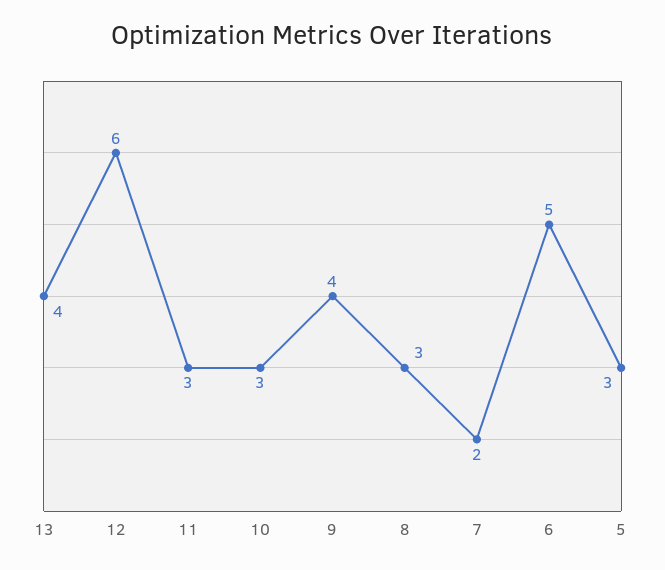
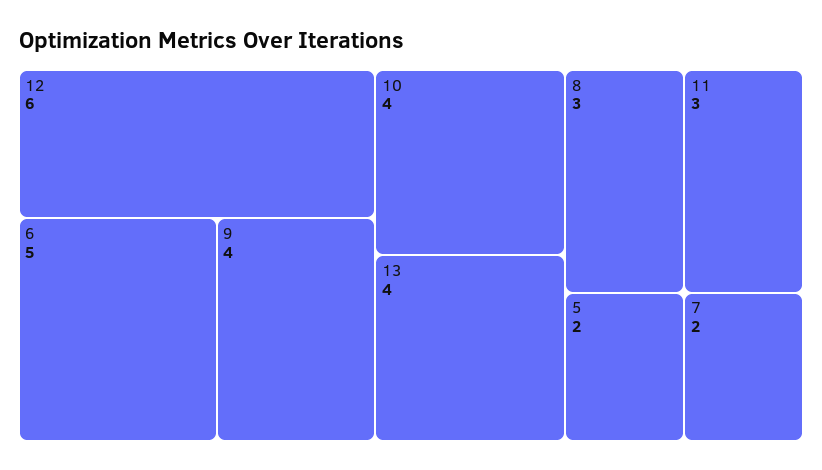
10: 3 -> 4
5: 3 -> 2

